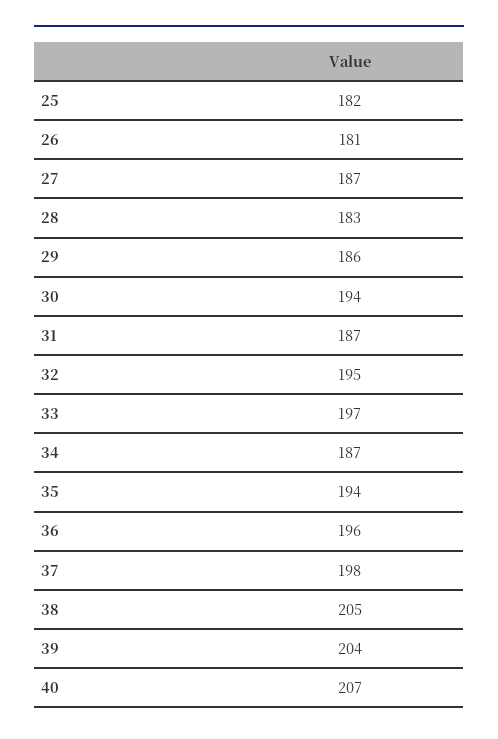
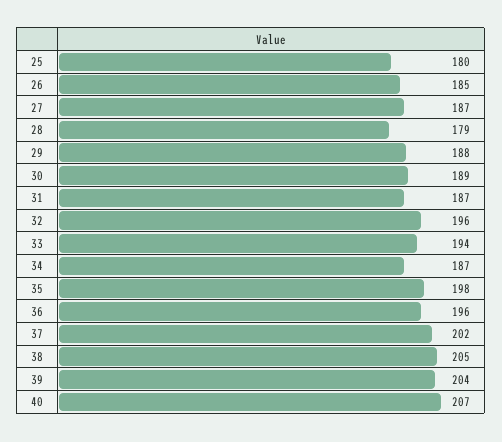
25: 182 -> 180
26: 181 -> 185
28: 183 -> 179
29: 186 -> 188
30: 194 -> 189
32: 195 -> 196
33: 197 -> 194
35: 194 -> 198
37: 198 -> 202

